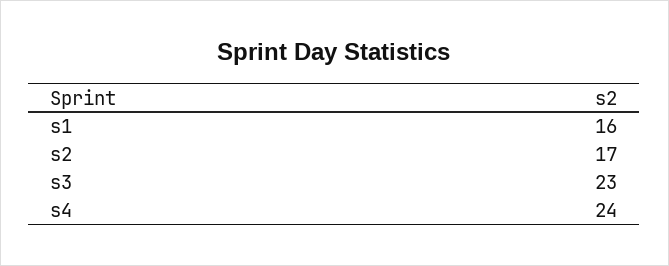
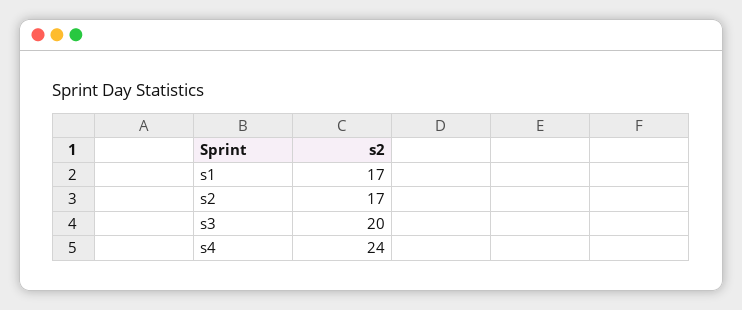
s1: 16 -> 17
s3: 23 -> 20

